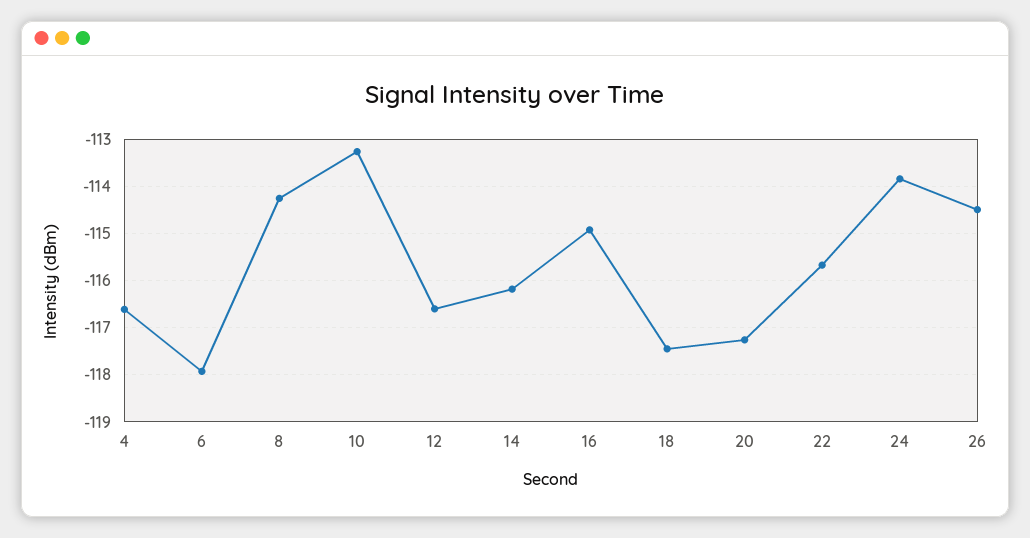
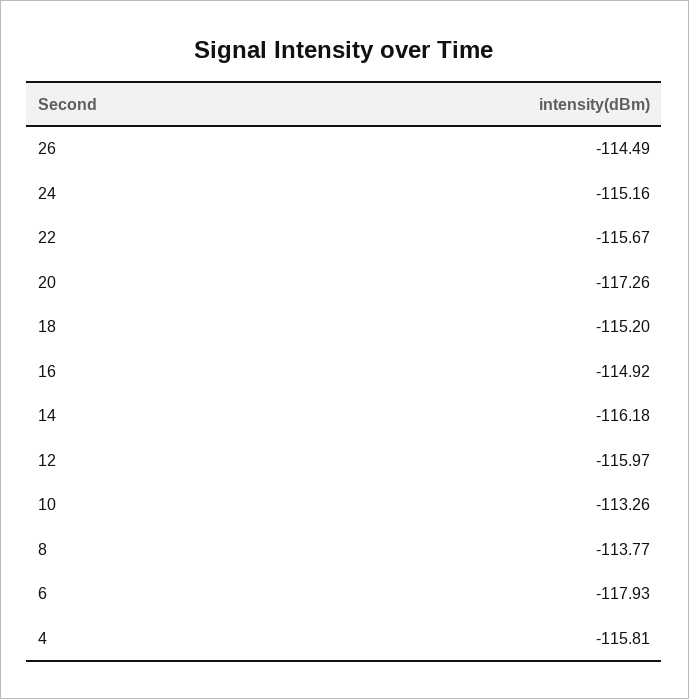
4: -116.6 -> -115.81
8: -114.2 -> -113.77
12: -116.6 -> -115.97
18: -117.4 -> -115.2
24: -113.8 -> -115.16

